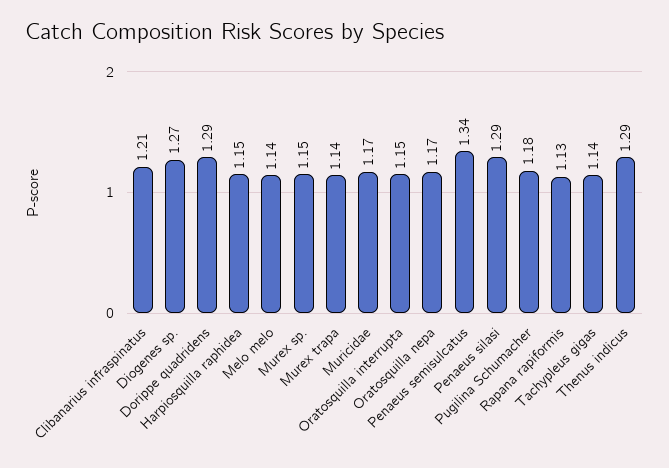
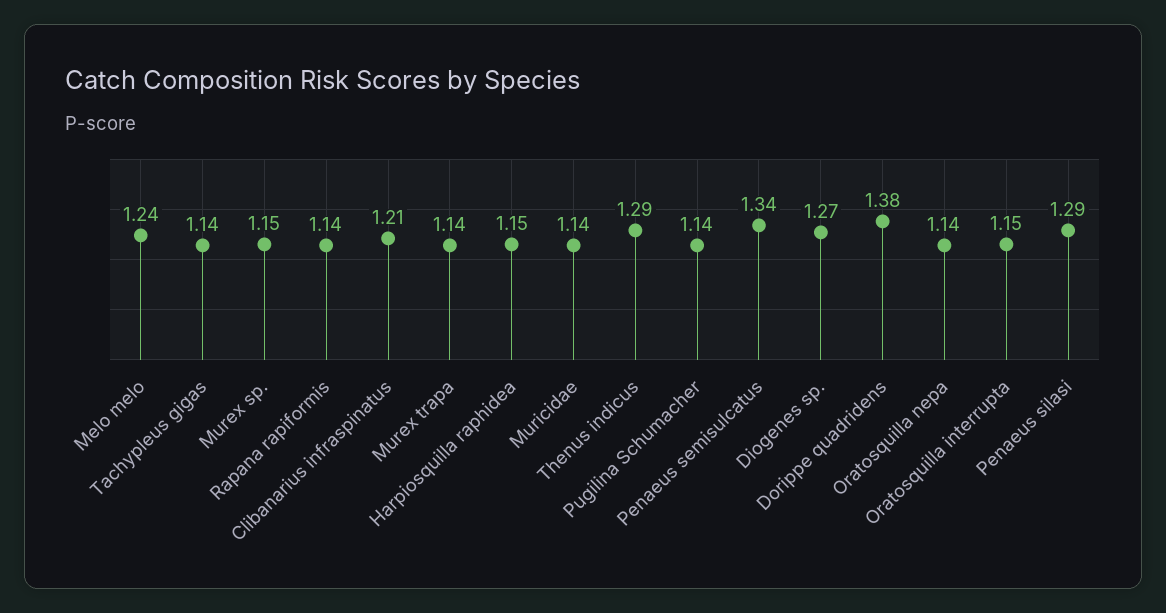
Dorippe quadridens: 1.29 -> 1.38
Melo melo: 1.14 -> 1.24
Muricidae: 1.17 -> 1.14
Oratosquilla nepa: 1.17 -> 1.14
Pugilina Schumacher: 1.18 -> 1.14
Rapana rapiformis: 1.13 -> 1.14

